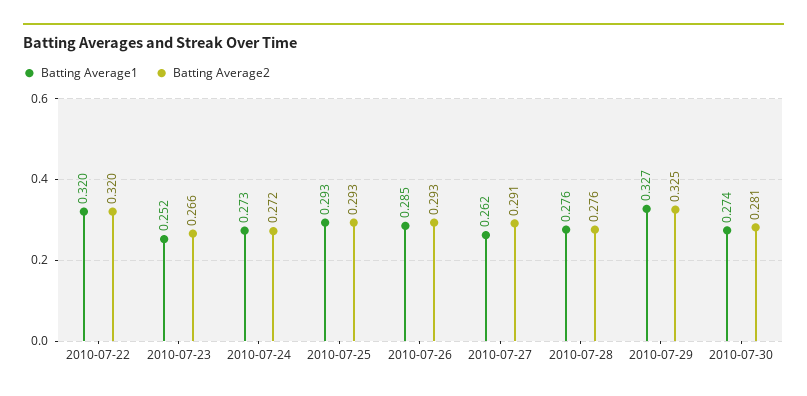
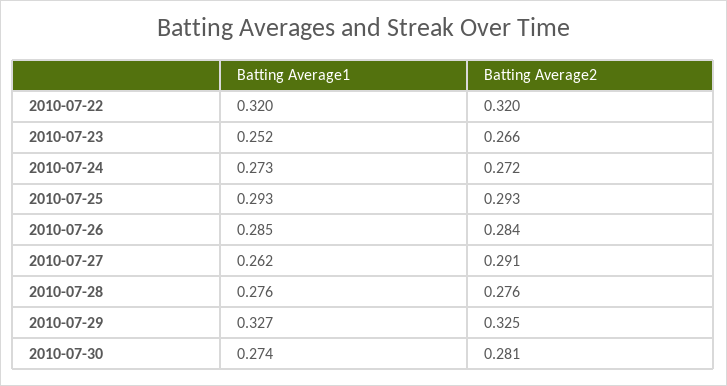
Batting Average2, 2010-07-26: 0.293 -> 0.284

